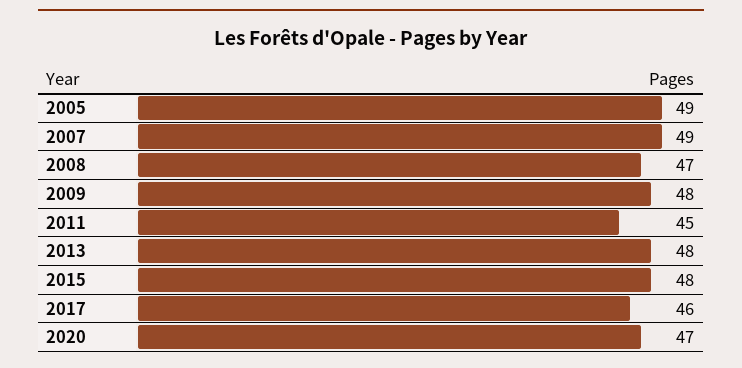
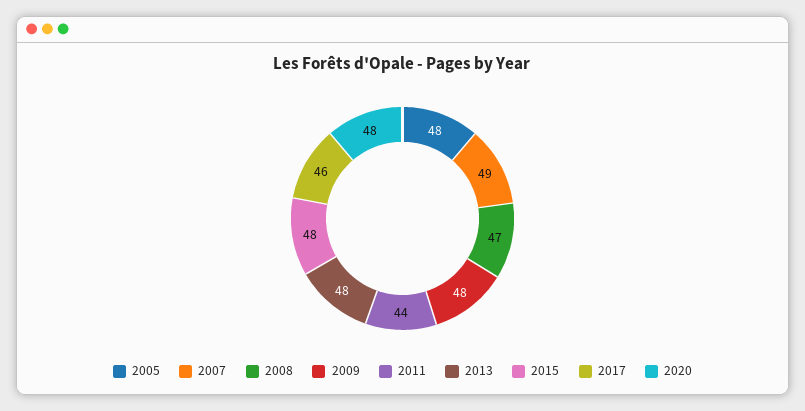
2005: 49 -> 48
2011: 45 -> 44
2020: 47 -> 48

